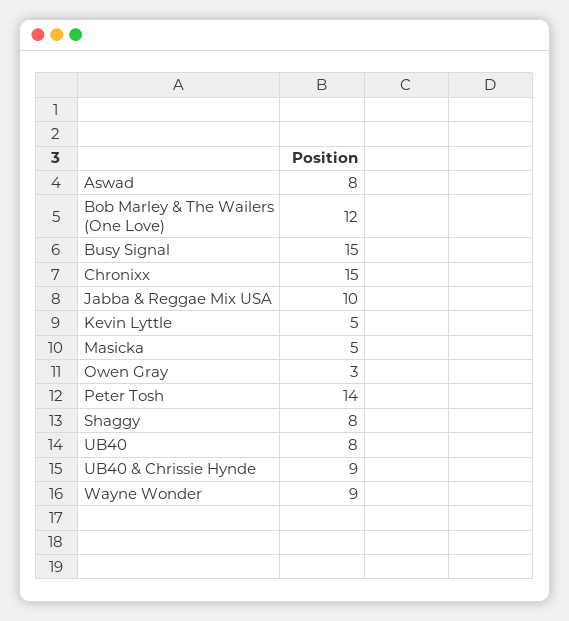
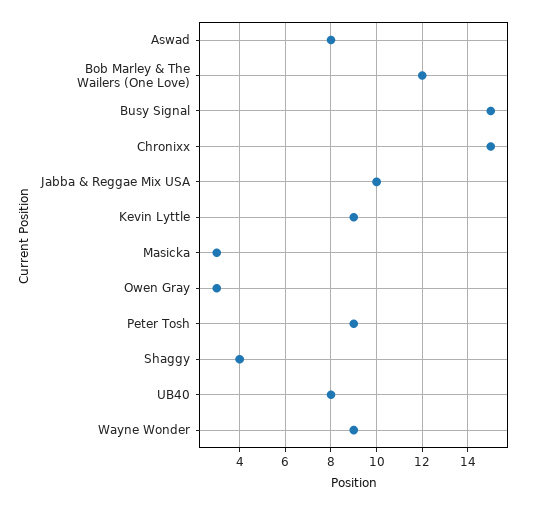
Kevin Lyttle: 5 -> 9
Masicka: 5 -> 3
Peter Tosh: 14 -> 9
Shaggy: 8 -> 4
UB40 & Chrissie Hynde: 9 -> none

